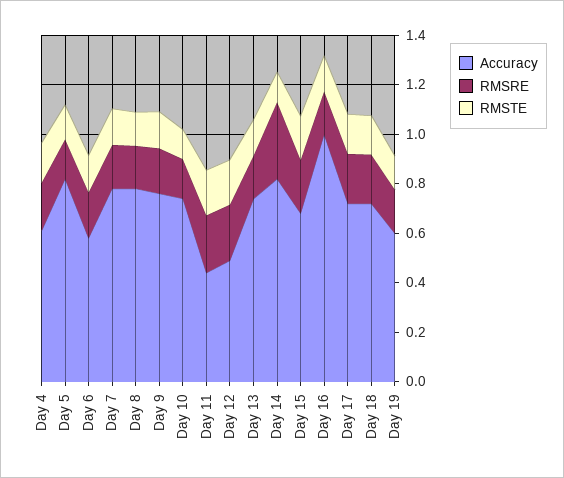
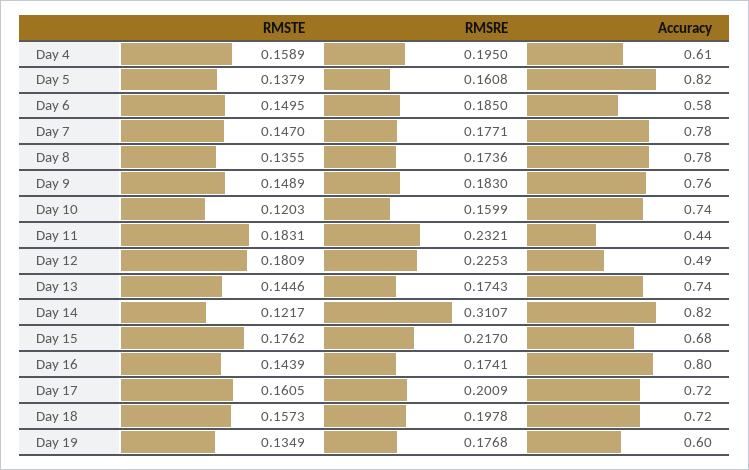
Accuracy, Day 16: 1 -> 0.8

